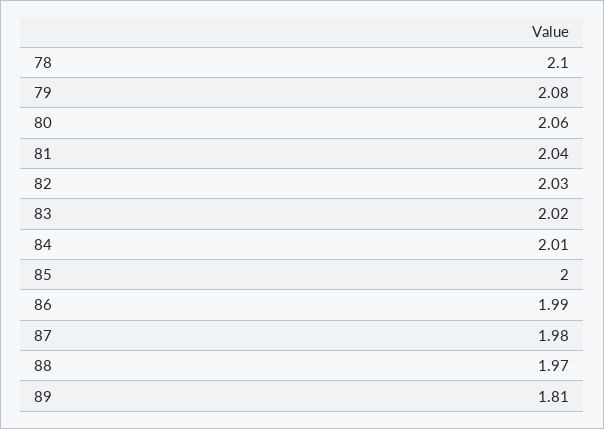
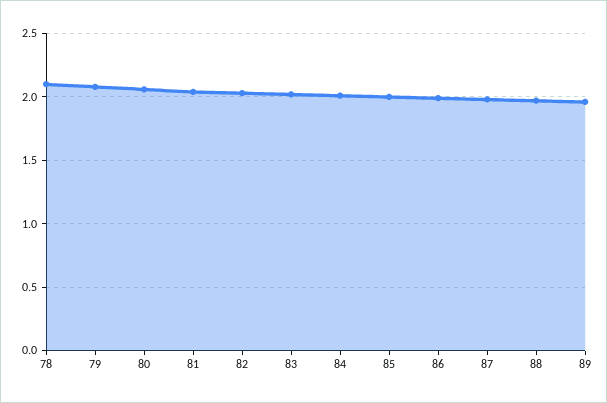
89: 1.81 -> 1.95

